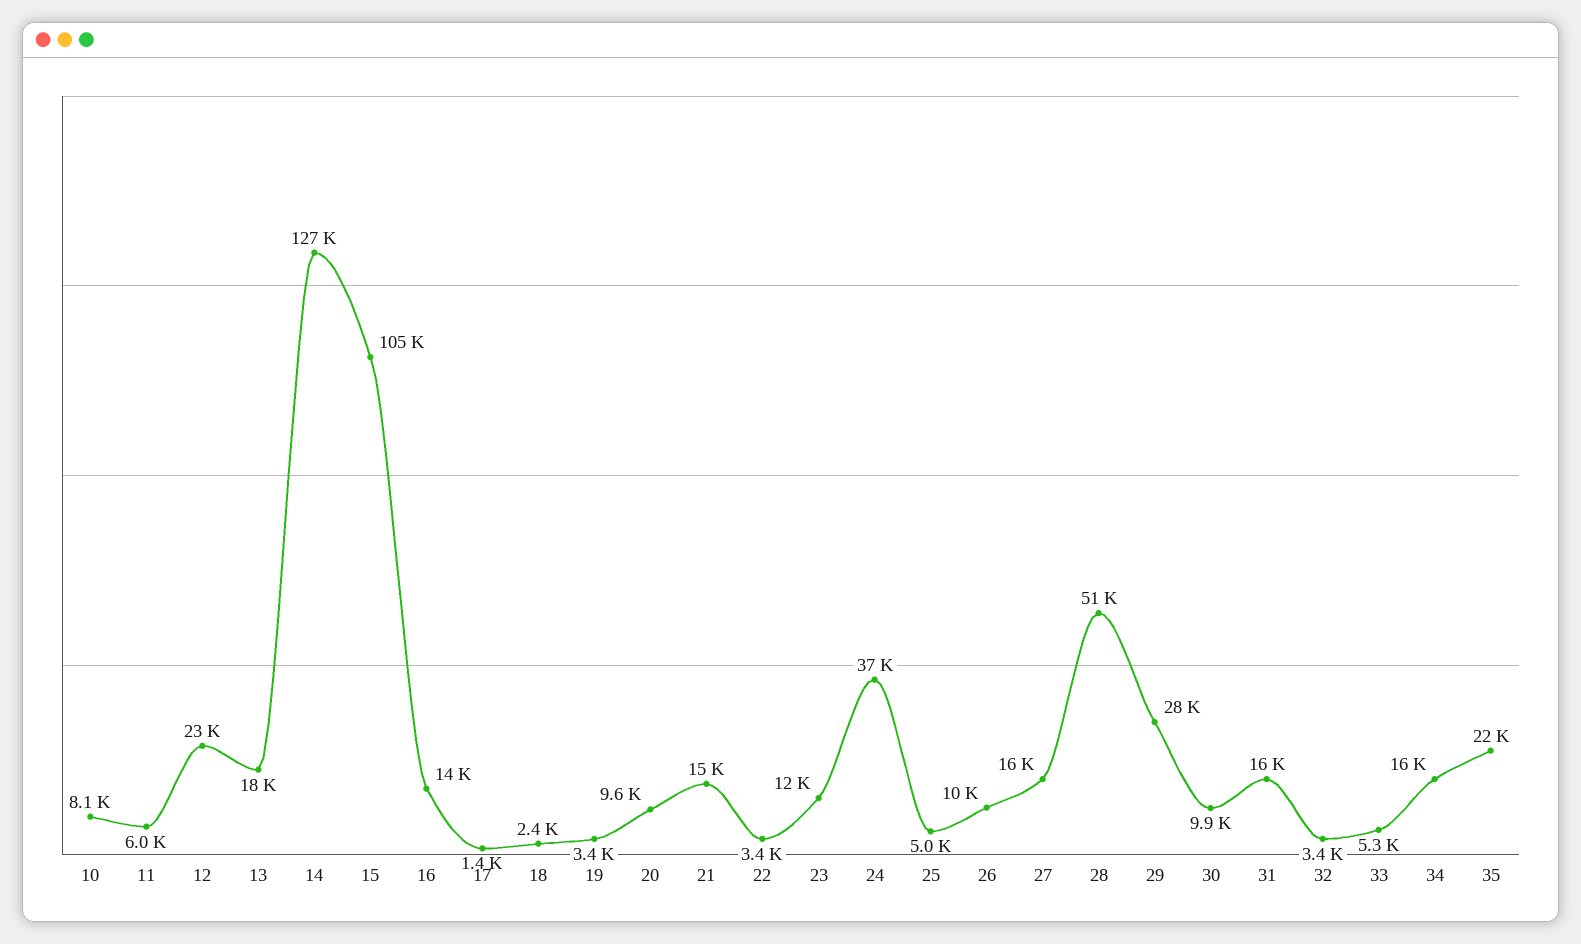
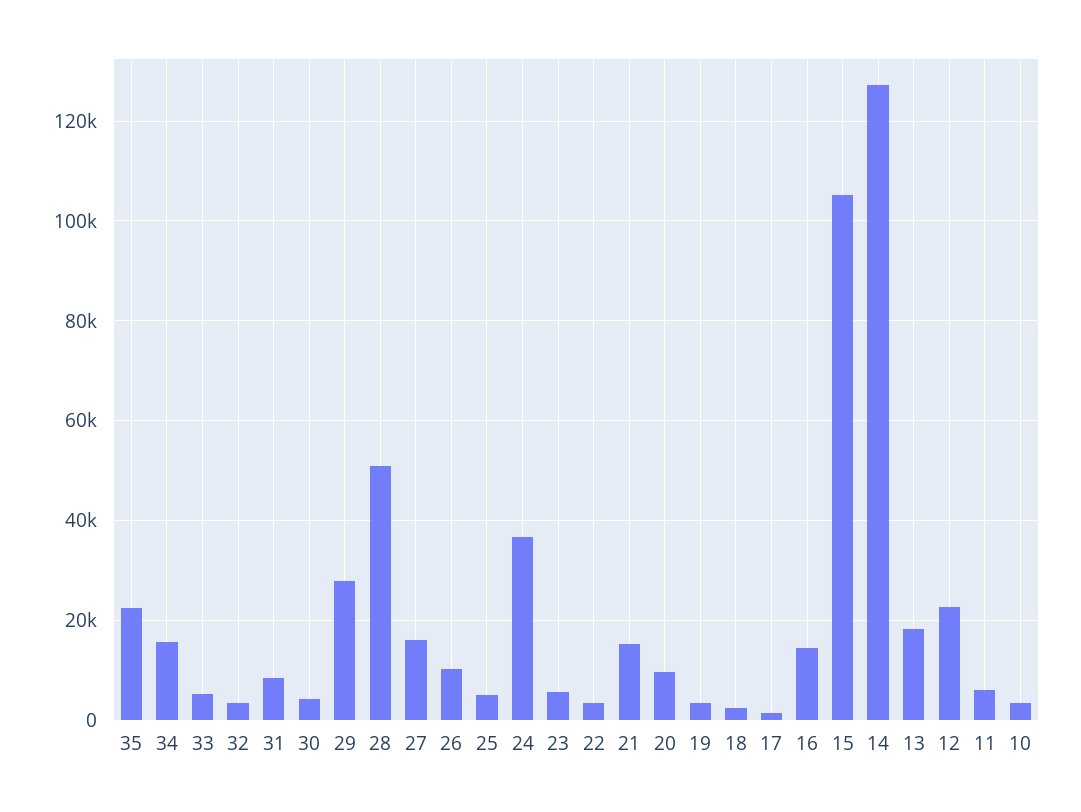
10: 8100 -> 4000
23: 12000 -> 6000
30: 9900 -> 4000
31: 16000 -> 8000

